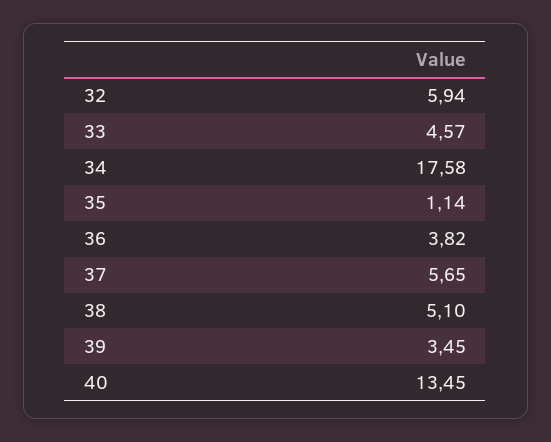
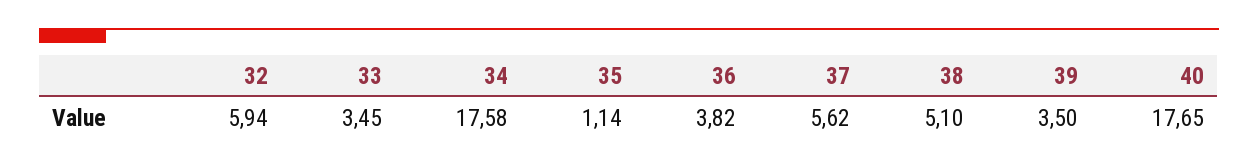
33: 4.57 -> 3.45
37: 5.65 -> 5.62
39: 3.45 -> 3.5
40: 13.45 -> 17.65

